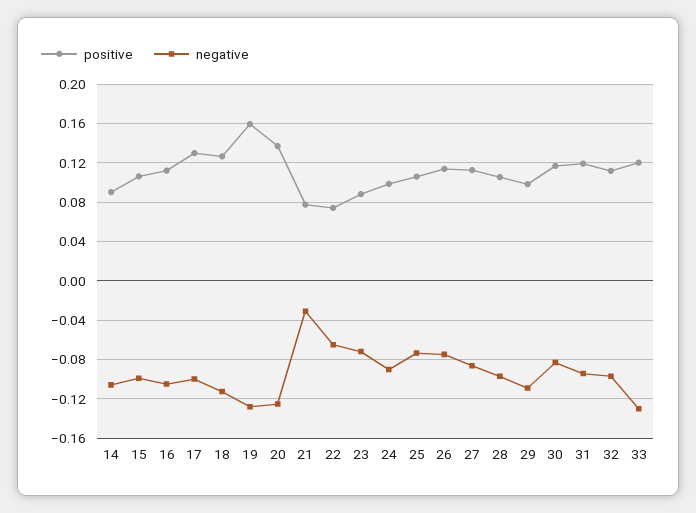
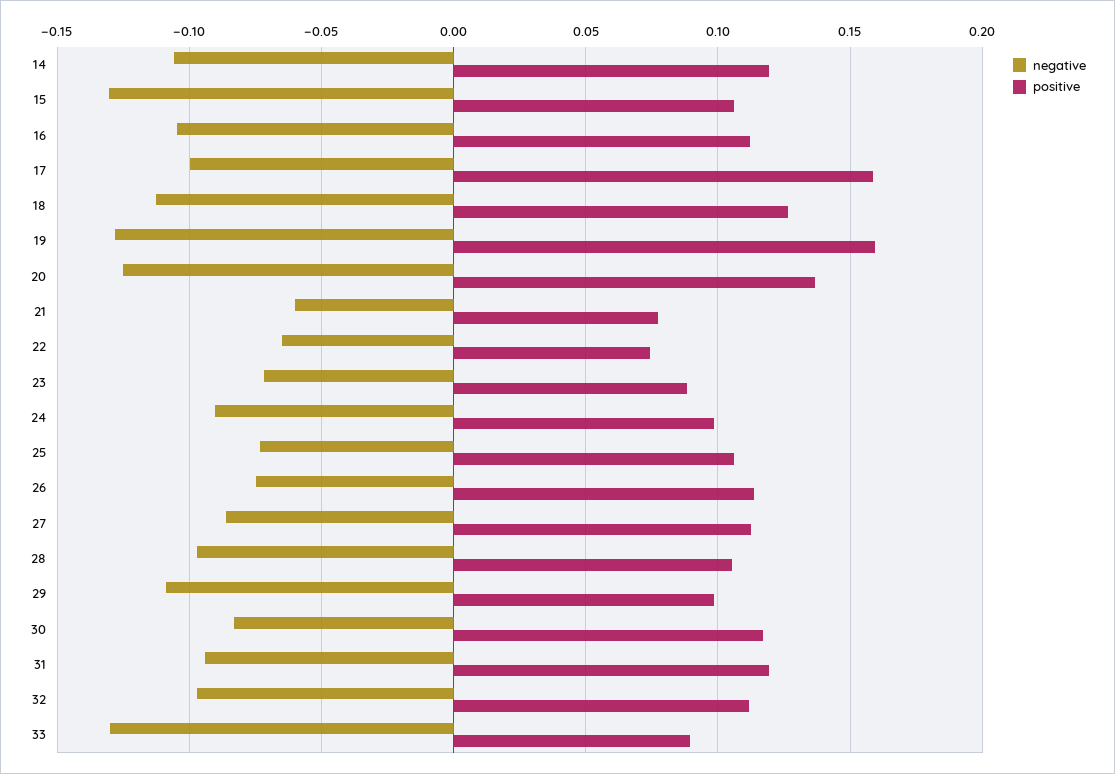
positive, 14: 0.09 -> 0.12
negative, 15: -0.1 -> -0.13
positive, 17: 0.13 -> 0.16
negative, 21: -0.03 -> -0.06
positive, 33: 0.12 -> 0.09

